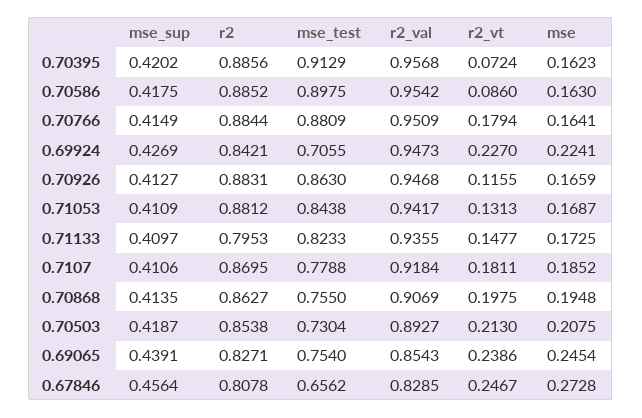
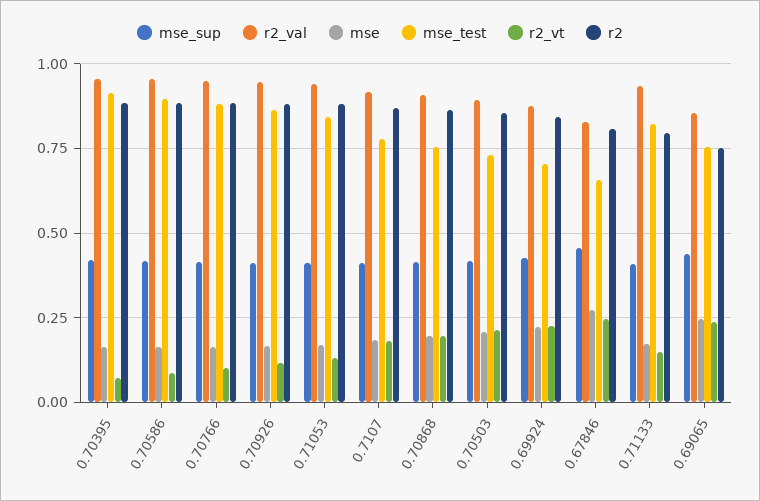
r2_vt, 0.70766: 0.1794 -> 0.1
r2_val, 0.69924: 0.9473 -> 0.875
r2, 0.69065: 0.8271 -> 0.75

